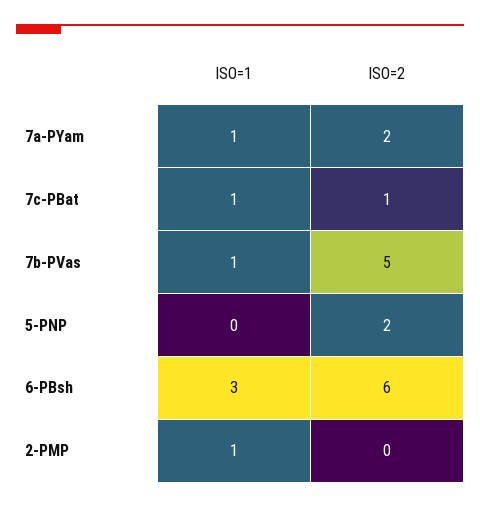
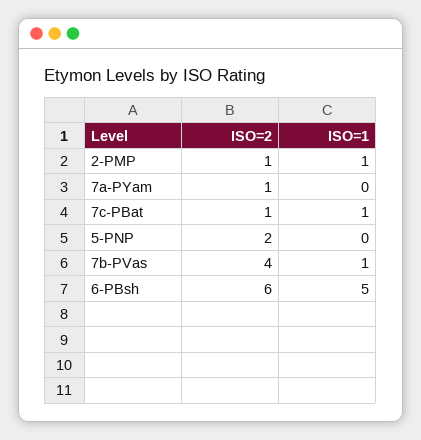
ISO=1, 7a-PYam: 1 -> 0
ISO=2, 7a-PYam: 2 -> 1
ISO=2, 7b-PVas: 5 -> 4
ISO=1, 6-PBsh: 3 -> 5
ISO=2, 2-PMP: 0 -> 1

